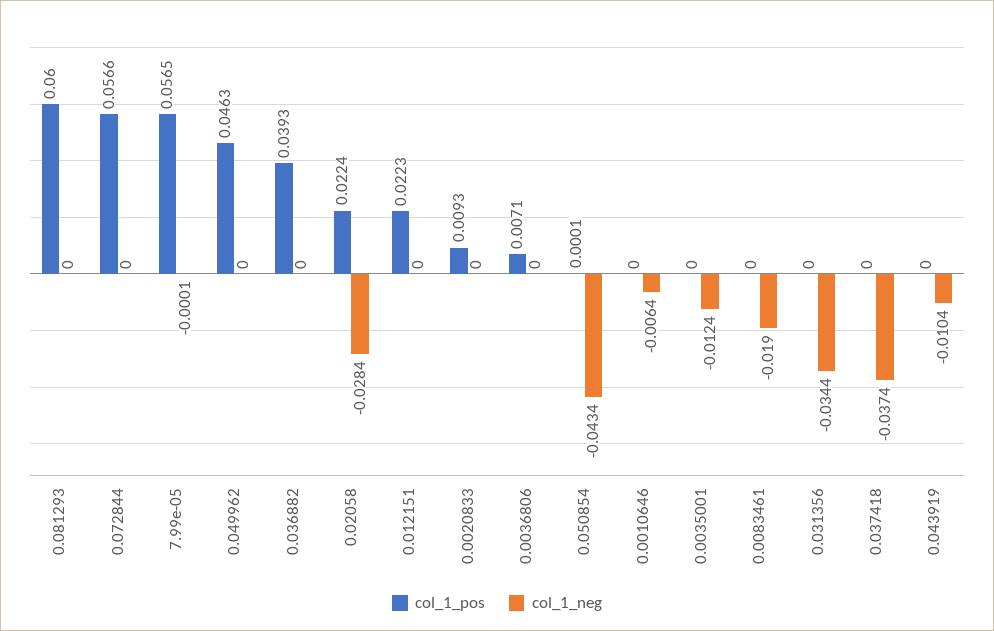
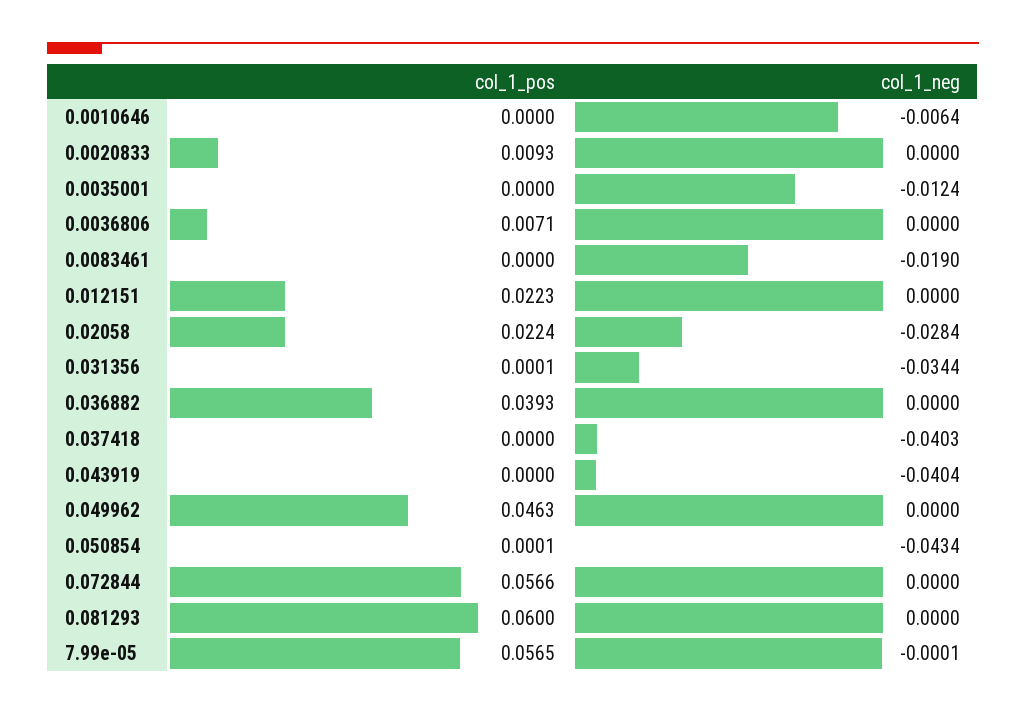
col_1_pos, 0.031356: 0 -> 0.0001
col_1_neg, 0.037418: -0.0374 -> -0.0403
col_1_neg, 0.043919: -0.0104 -> -0.0404

